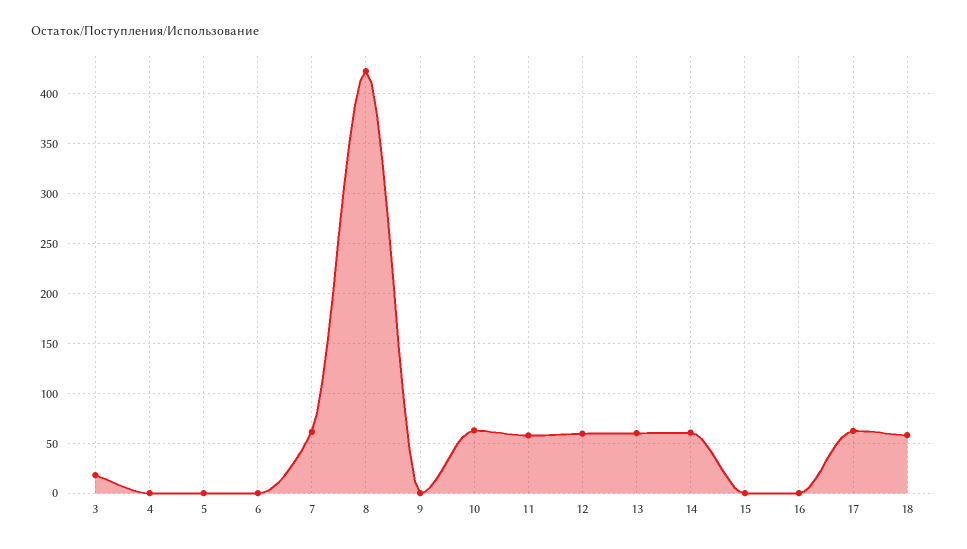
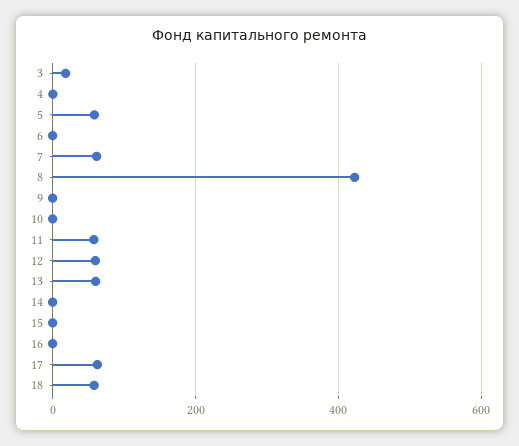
5: 0 -> 60
10: 60 -> 0
14: 60 -> 0

